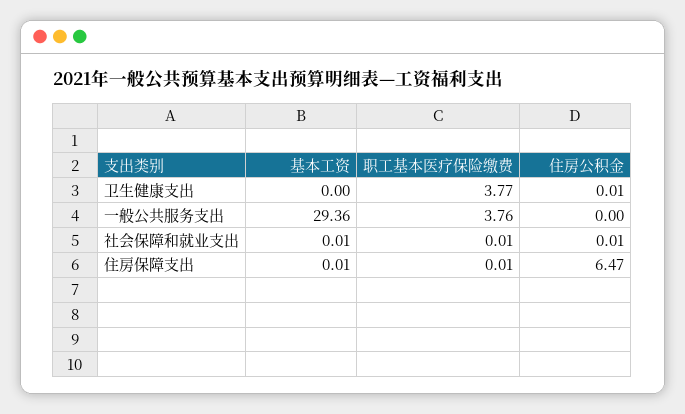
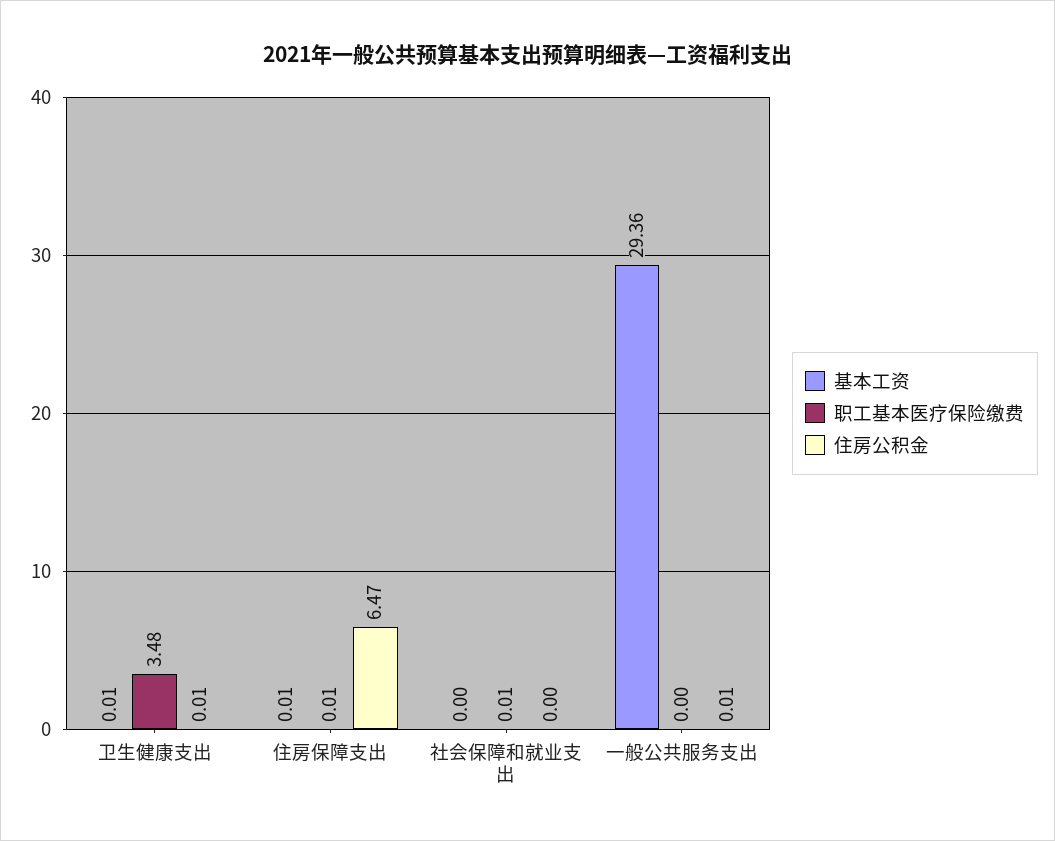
基本工资, 卫生健康支出: 0 -> 0.01
职工基本医疗保险缴费, 卫生健康支出: 3.77 -> 3.48
职工基本医疗保险缴费, 一般公共服务支出: 3.76 -> 0
住房公积金, 一般公共服务支出: 0 -> 0.01
基本工资, 社会保障和就业支出: 0.01 -> 0
住房公积金, 社会保障和就业支出: 0.01 -> 0

